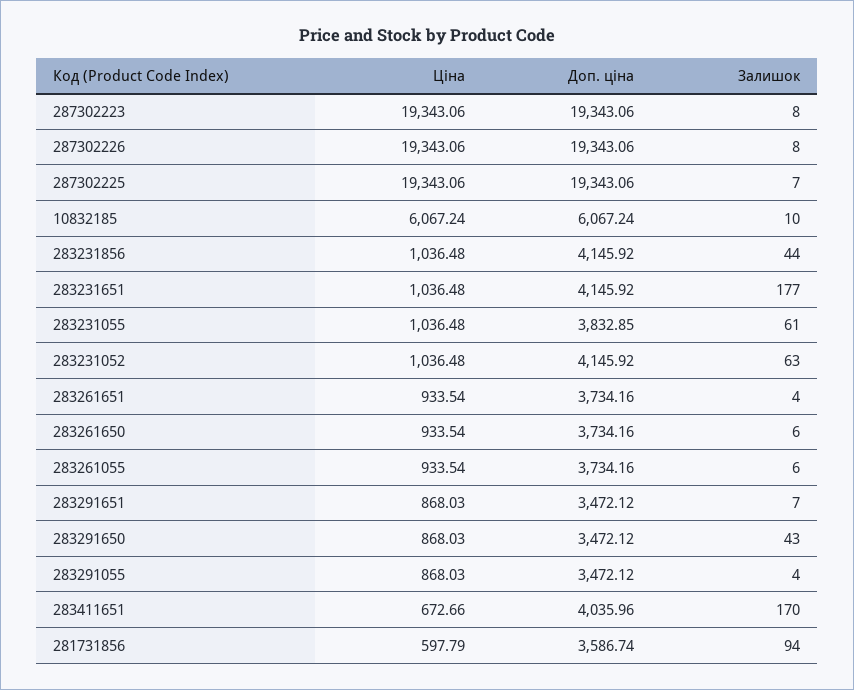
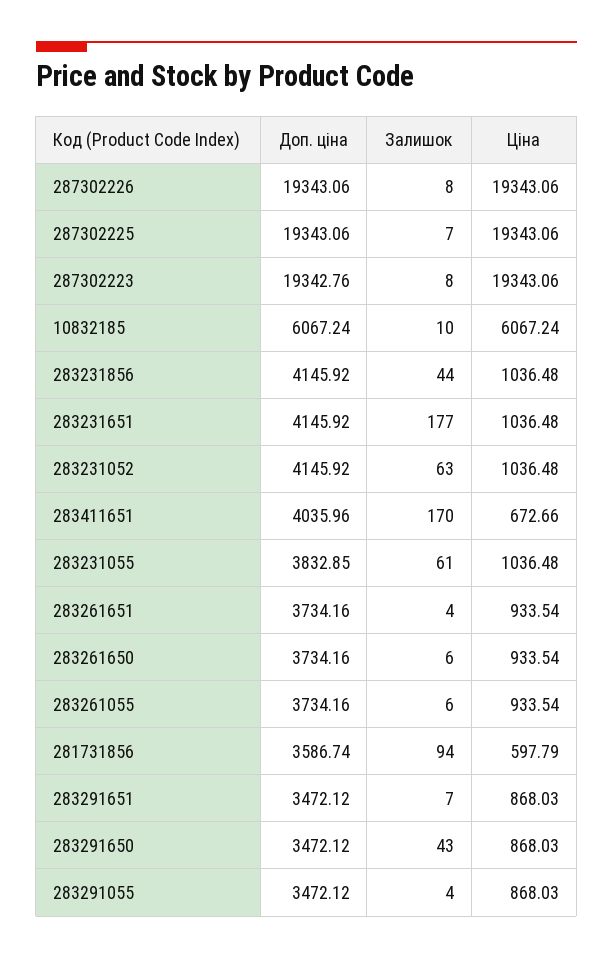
Доп. ціна, 287302223: 19343.06 -> 19342.76

